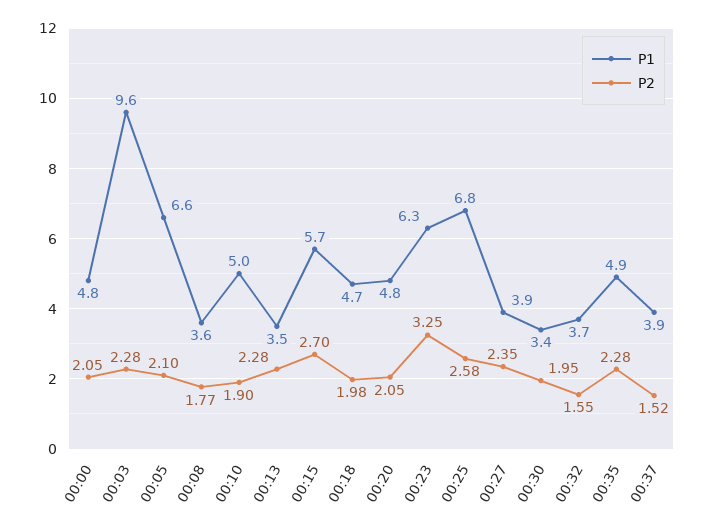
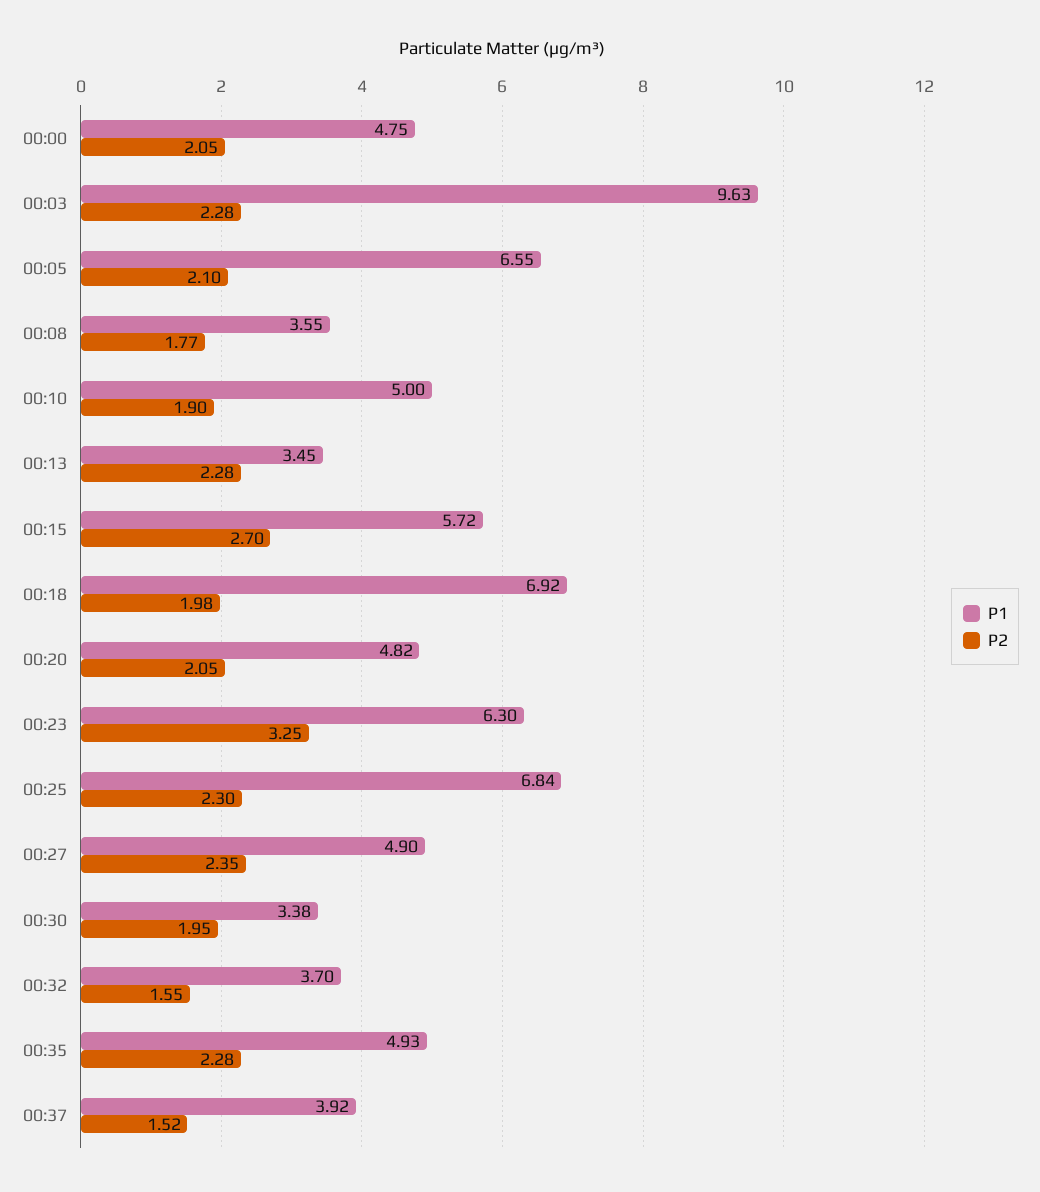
P1, 00:18: 4.7 -> 6.92
P2, 00:25: 2.58 -> 2.3
P1, 00:27: 3.9 -> 4.9

